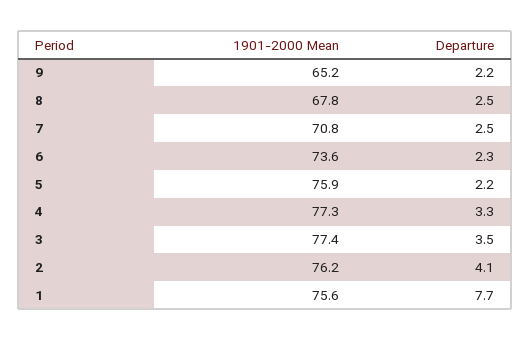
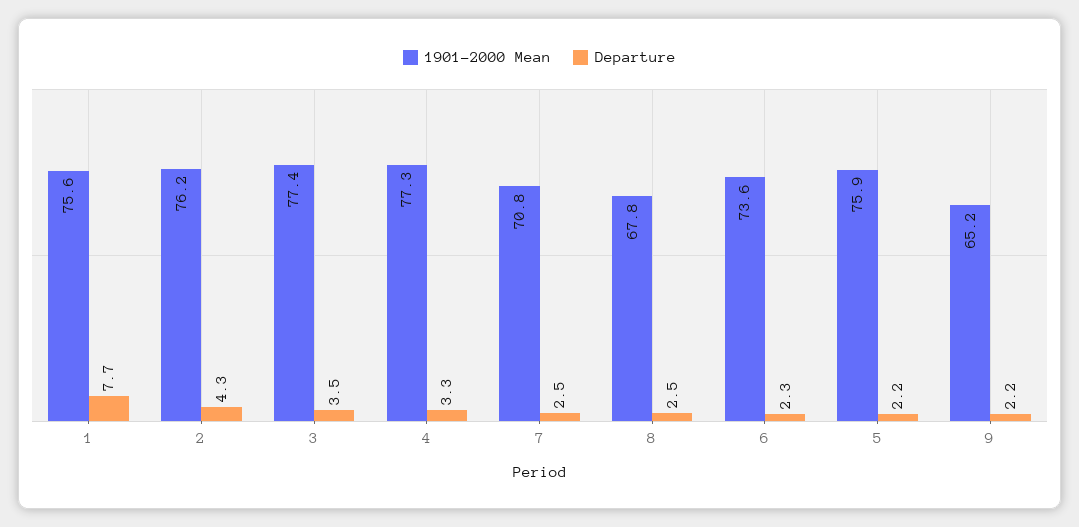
Departure, 2: 4.1 -> 4.3

